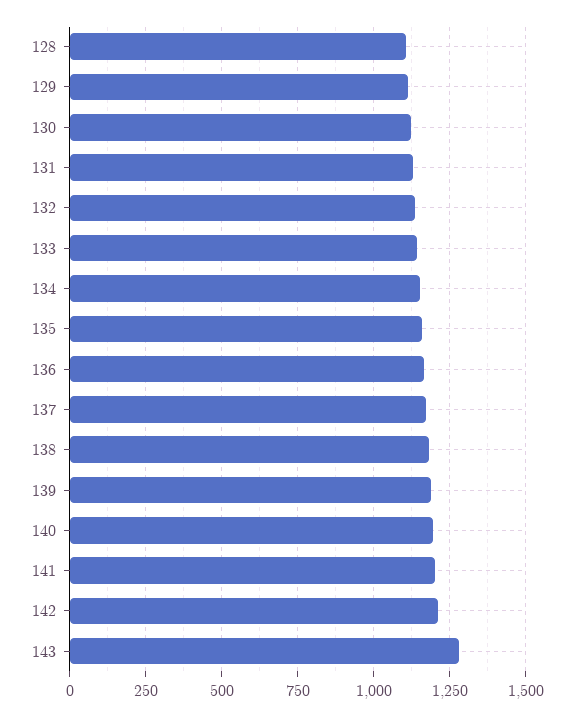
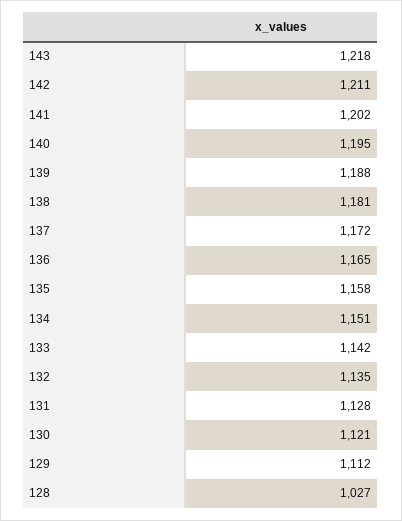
128: 1100 -> 1027
143: 1275 -> 1218

